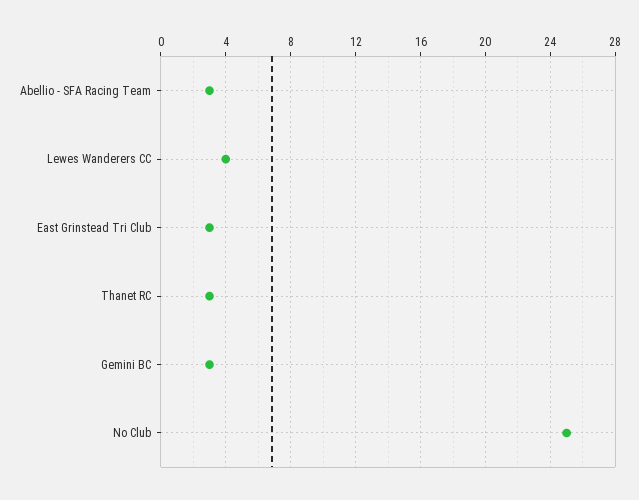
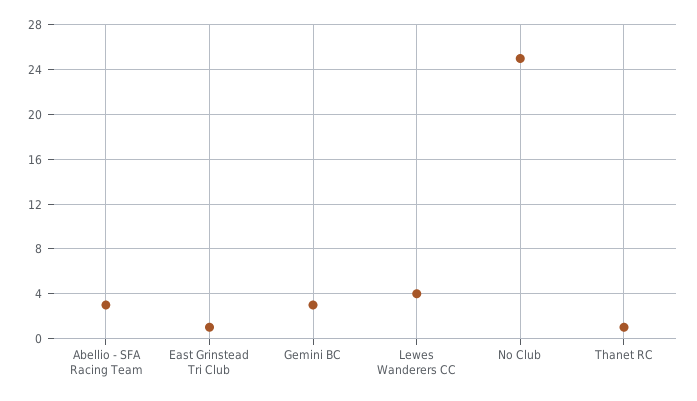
East Grinstead Tri Club: 3 -> 1
Thanet RC: 3 -> 1

